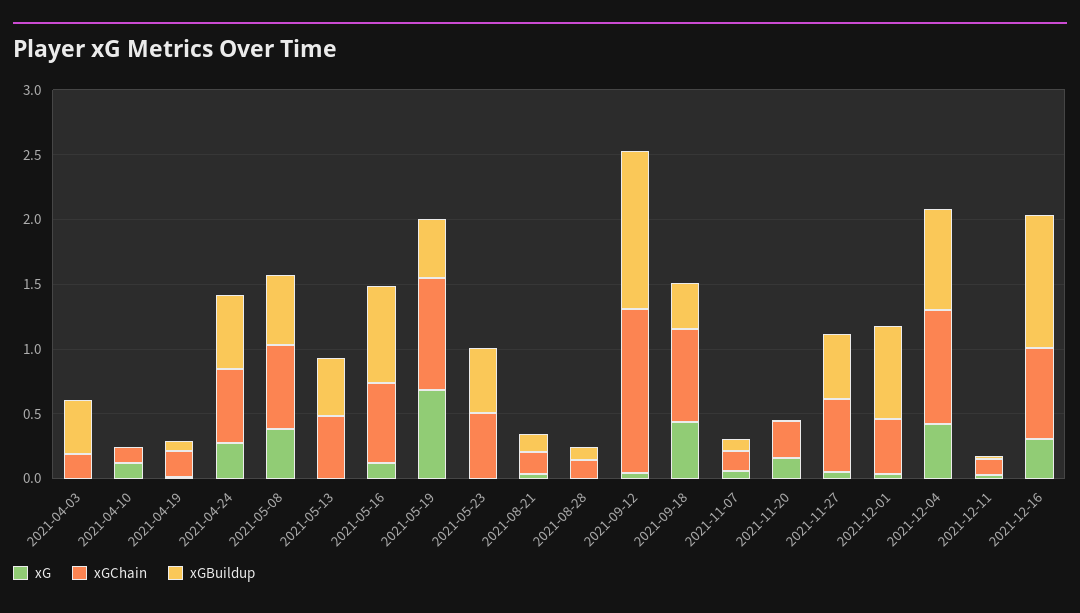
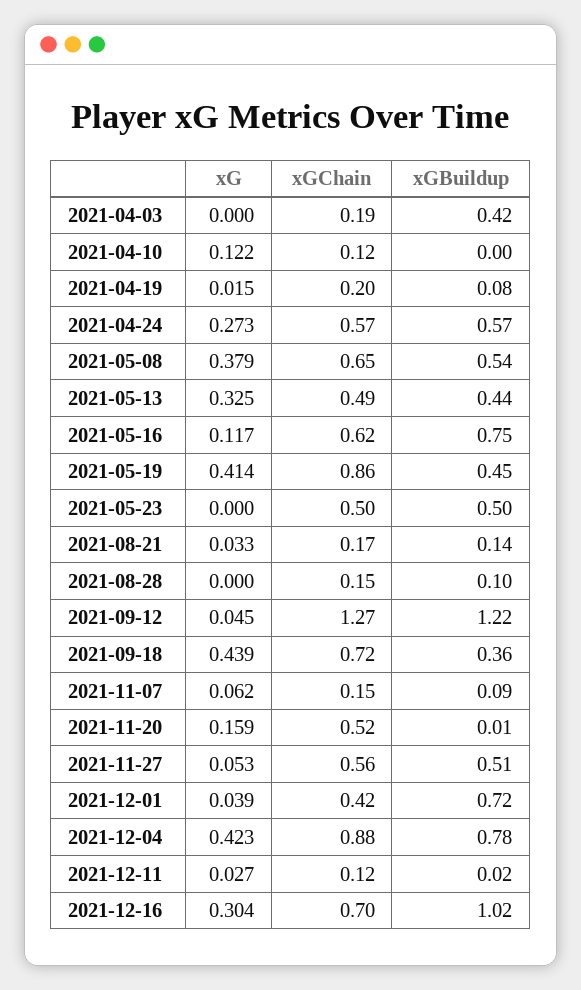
xG, 2021-05-13: 0 -> 0.325
xG, 2021-05-19: 0.7 -> 0.414
xGChain, 2021-11-20: 0.3 -> 0.52

